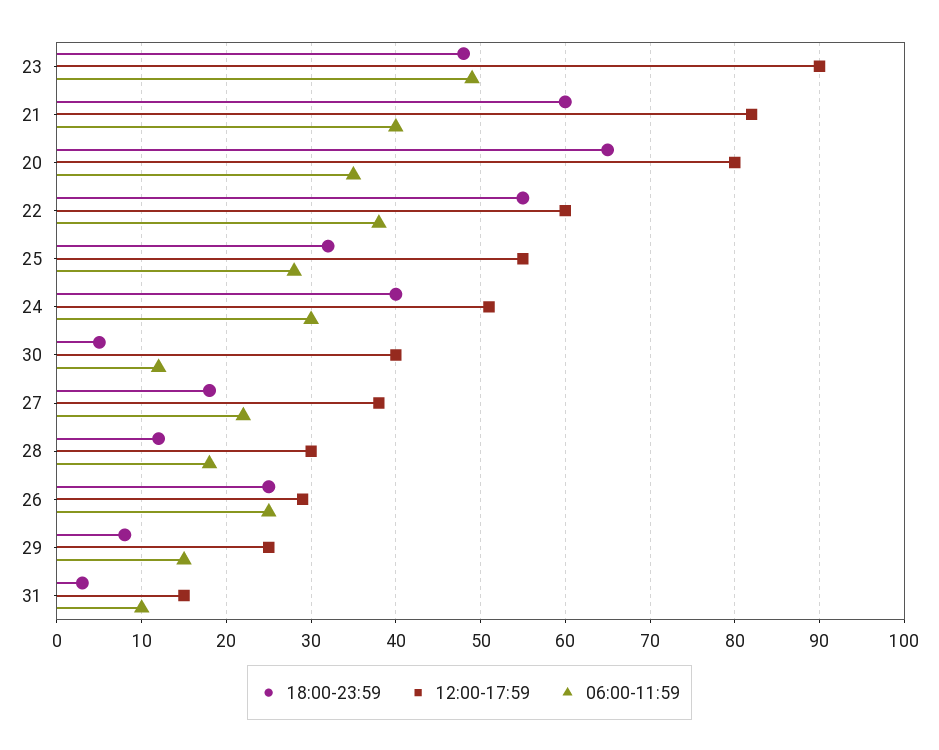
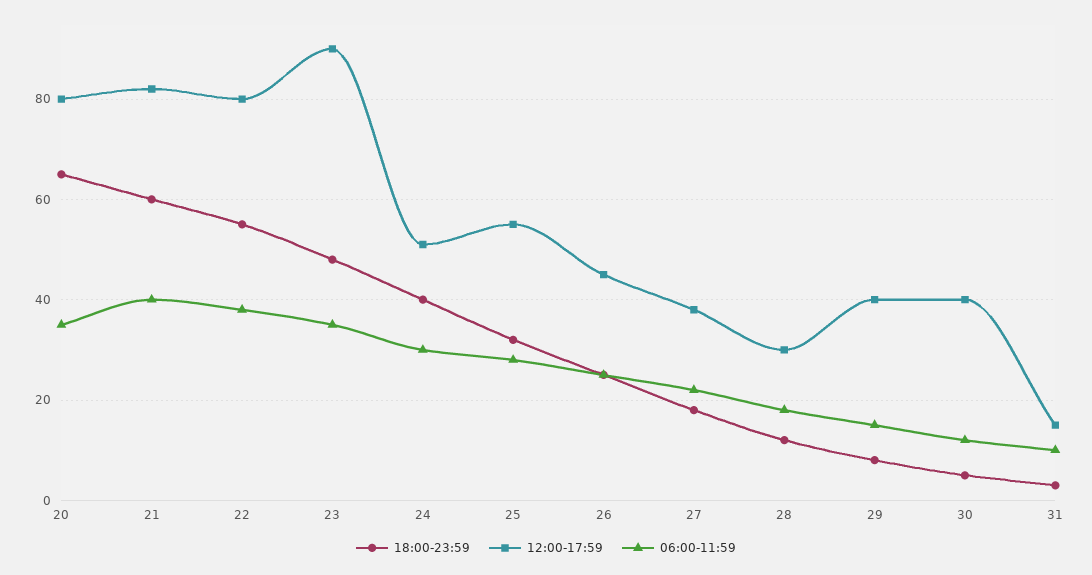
06:00-11:59, 23: 49 -> 35
12:00-17:59, 22: 60 -> 80
12:00-17:59, 26: 29 -> 45
12:00-17:59, 29: 25 -> 40

